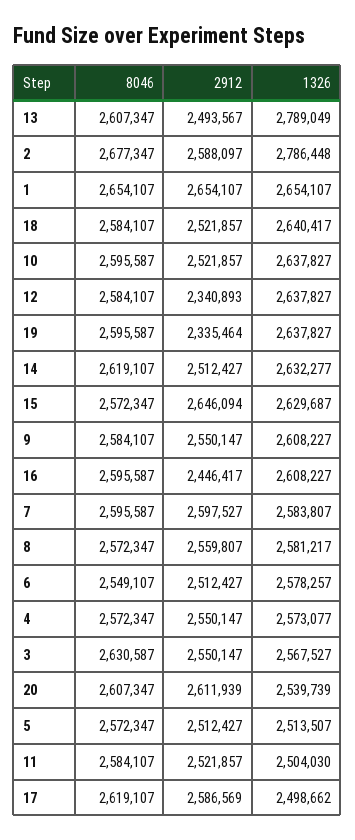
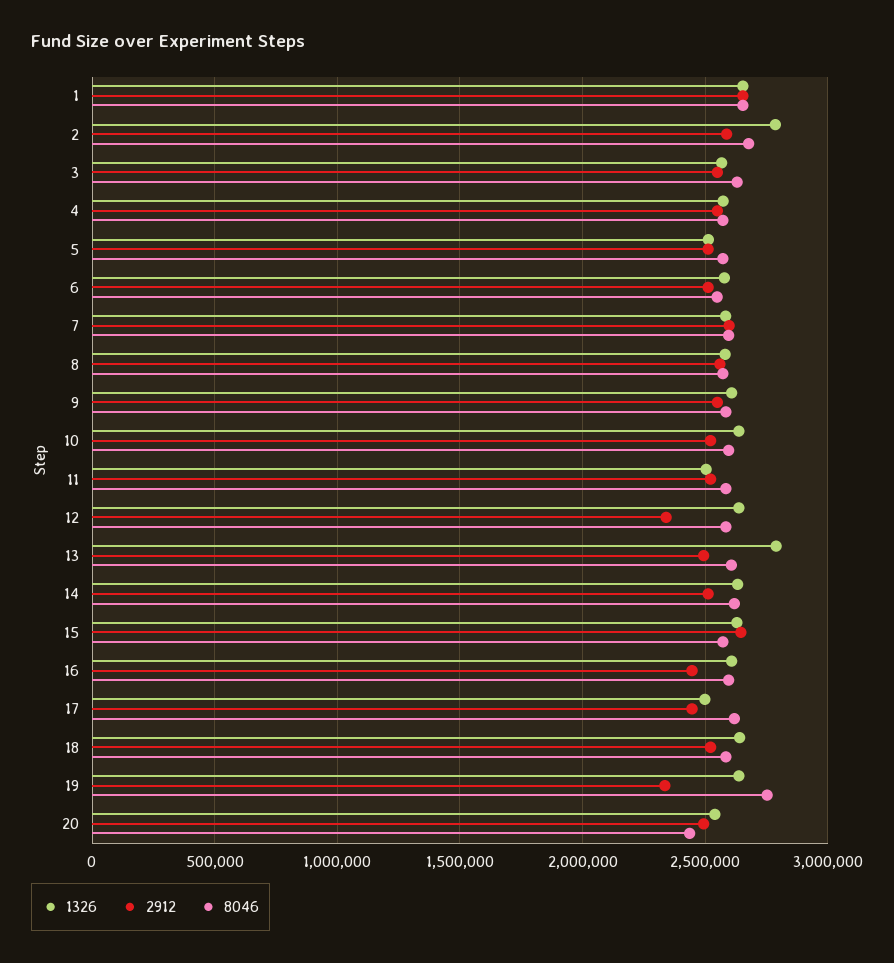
8046, 19: 2595587 -> 2750000
8046, 20: 2607347 -> 2450000
2912, 20: 2611939 -> 2500000
2912, 17: 2586569 -> 2450000

